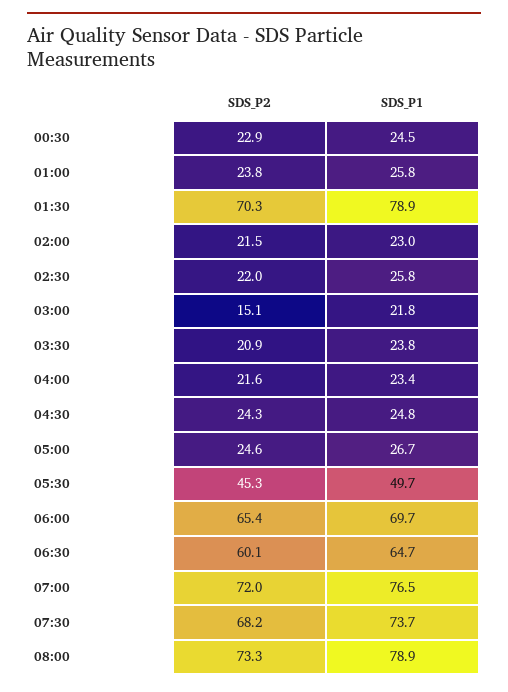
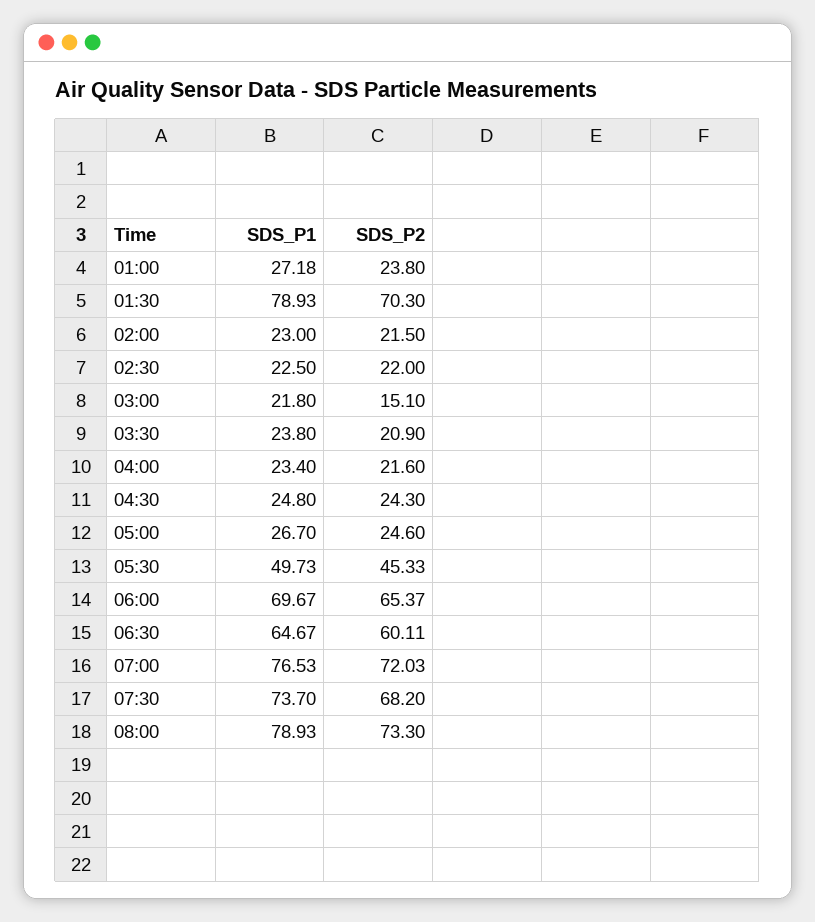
SDS_P2, 00:30: 22.9 -> none
SDS_P1, 00:30: 24.5 -> none
SDS_P1, 01:00: 25.8 -> 27.18
SDS_P1, 02:30: 25.8 -> 22.5

